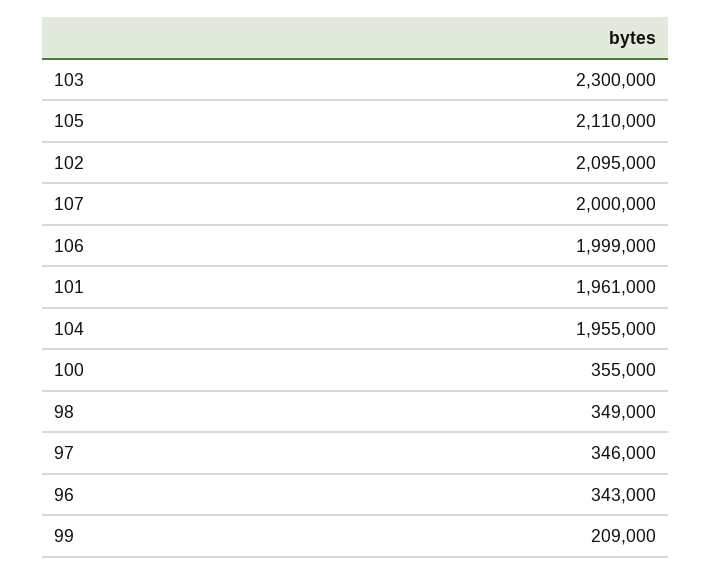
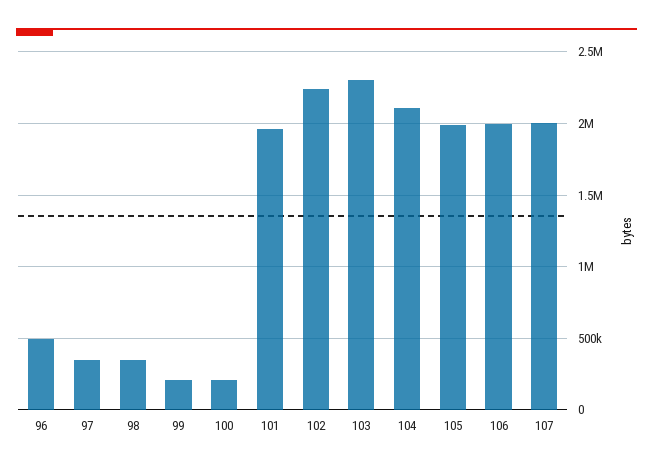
105: 2110000 -> 2000000
102: 2095000 -> 2250000
104: 1955000 -> 2100000
100: 355000 -> 200000
96: 343000 -> 500000

